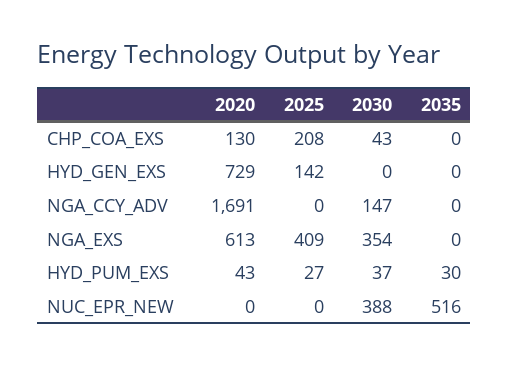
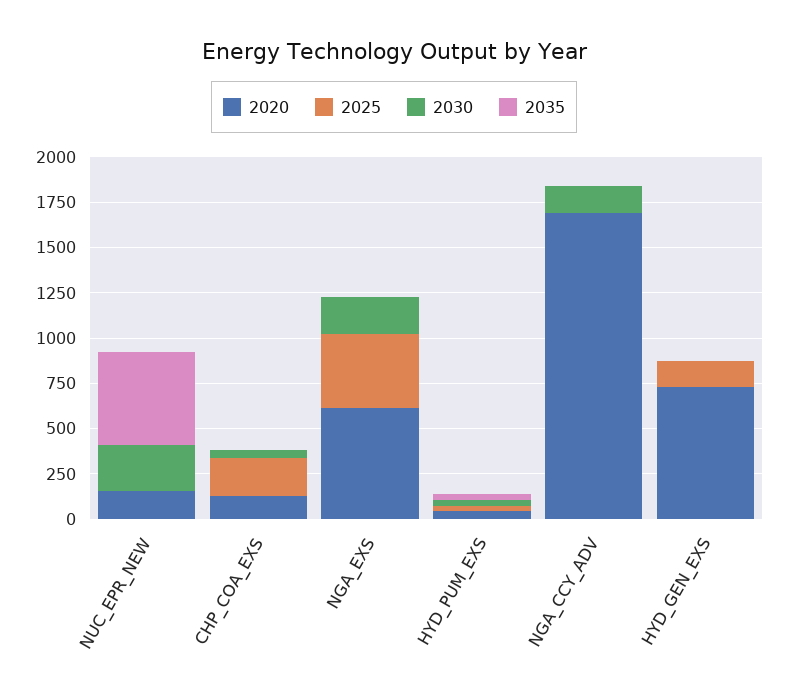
2030, NGA_EXS: 354 -> 200
2020, NUC_EPR_NEW: 0 -> 150
2030, NUC_EPR_NEW: 388 -> 250

